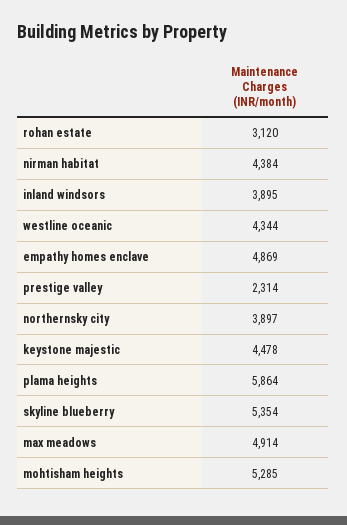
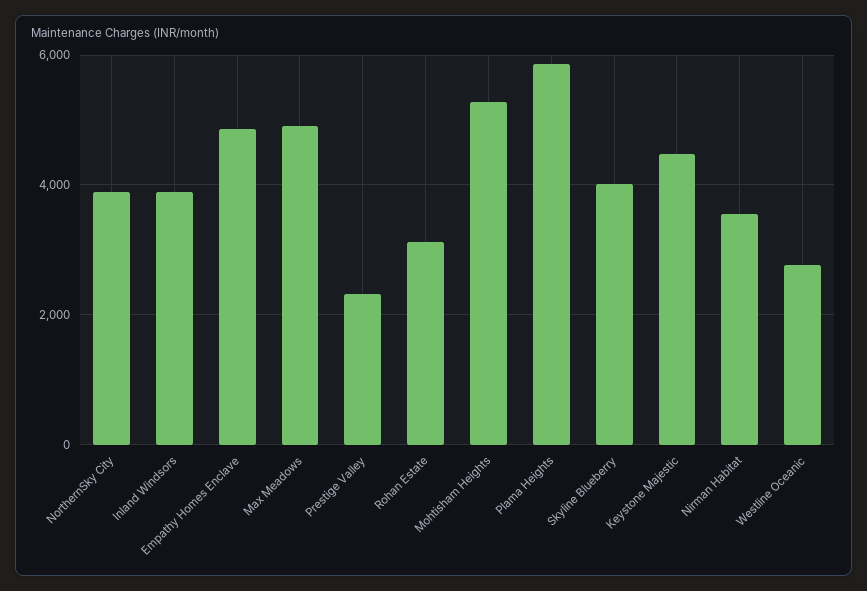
nirman habitat: 4384 -> 3600
westline oceanic: 4344 -> 2800
skyline blueberry: 5354 -> 4000

